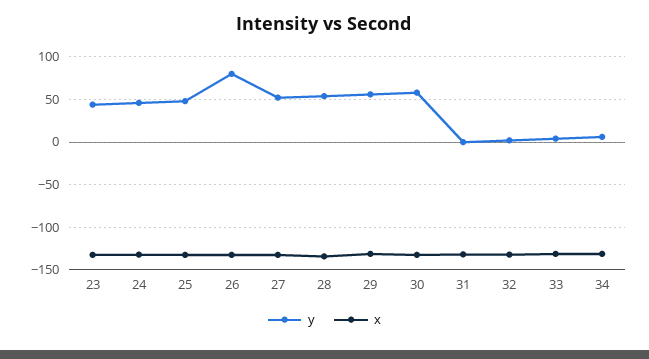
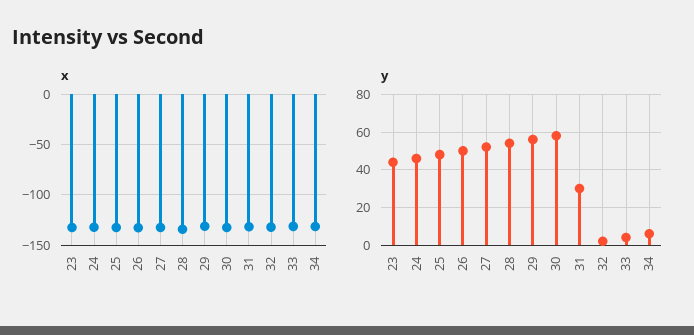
y, 26: 80 -> 50
y, 31: 0 -> 30

